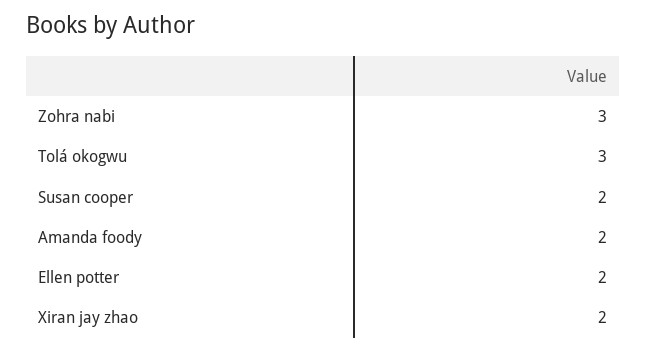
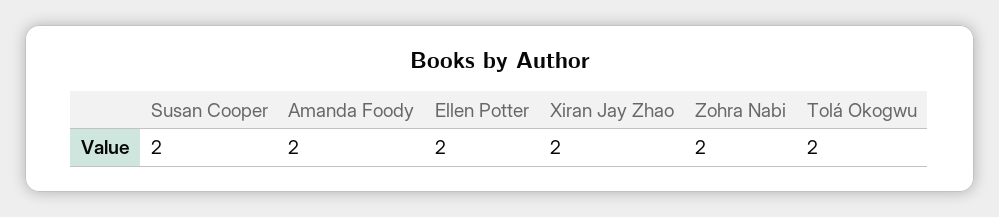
Zohra nabi: 3 -> 2
Tolá okogwu: 3 -> 2

